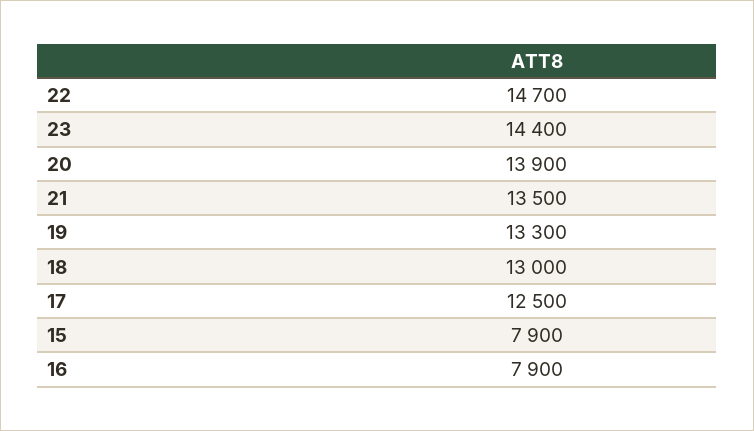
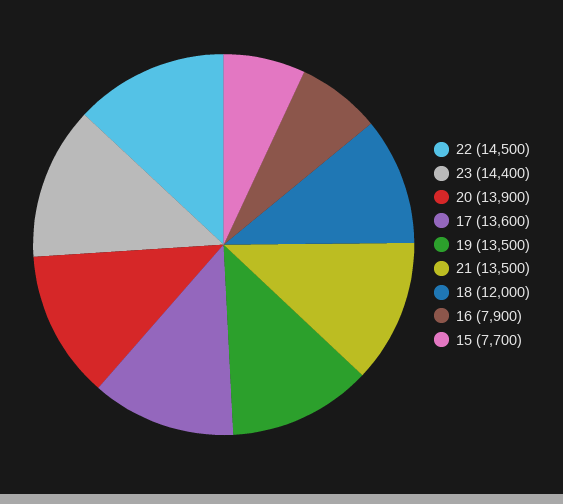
22: 14700 -> 14500
19: 13300 -> 13500
18: 13000 -> 12000
17: 12500 -> 13600
15: 7900 -> 7700

